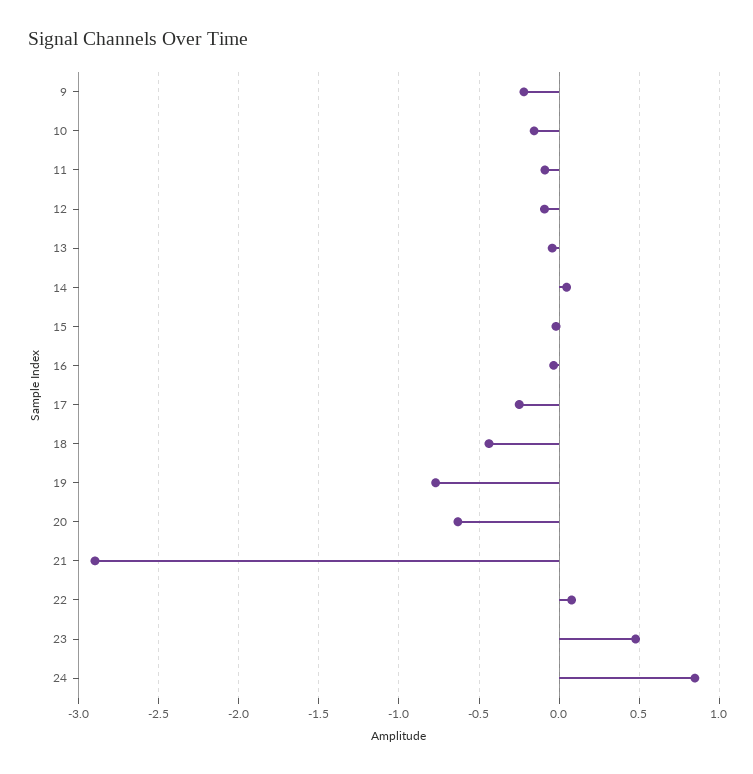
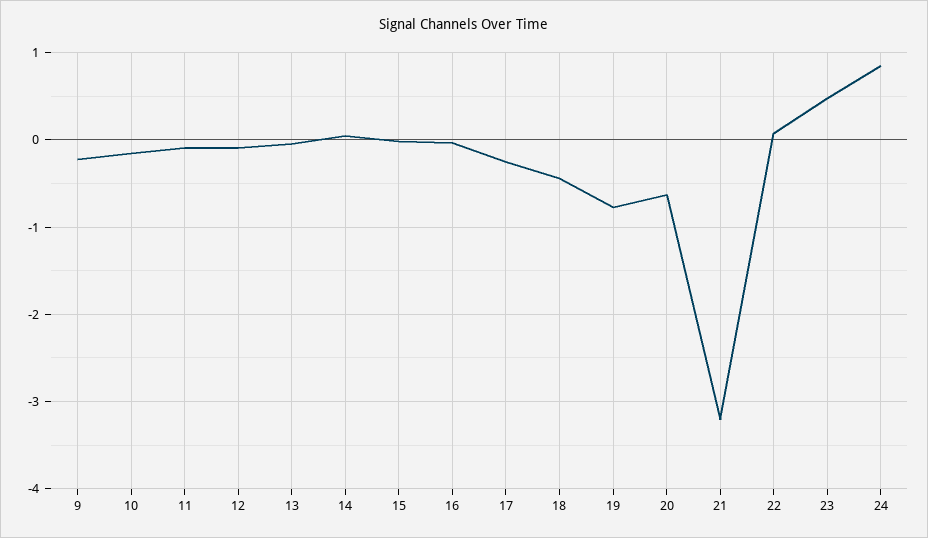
21: -2.9 -> -3.2

